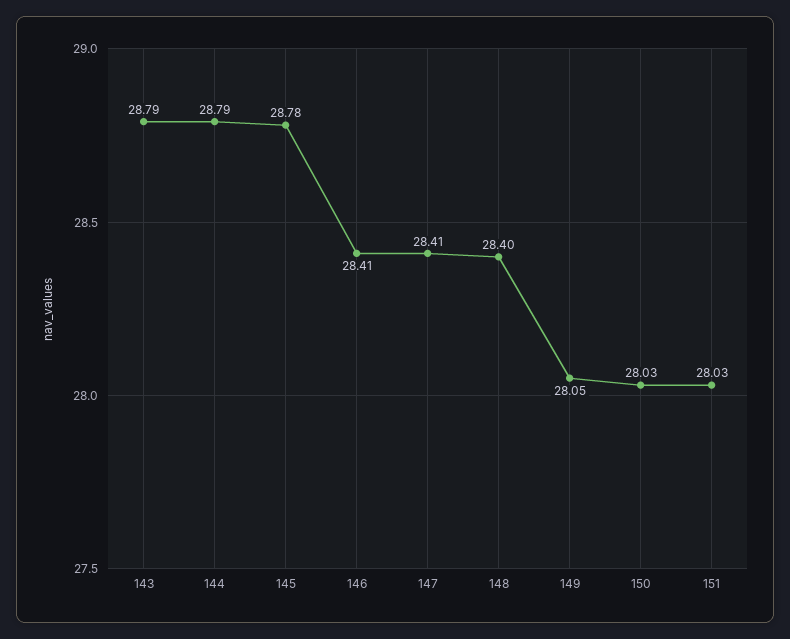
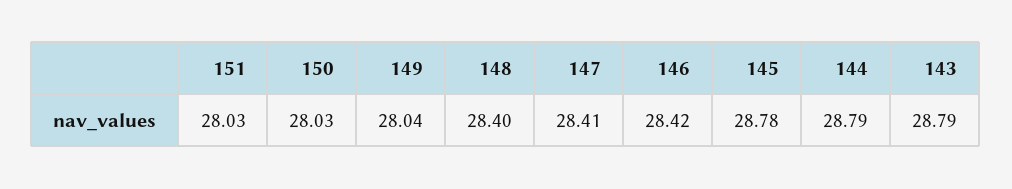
146: 28.41 -> 28.42
149: 28.05 -> 28.04

